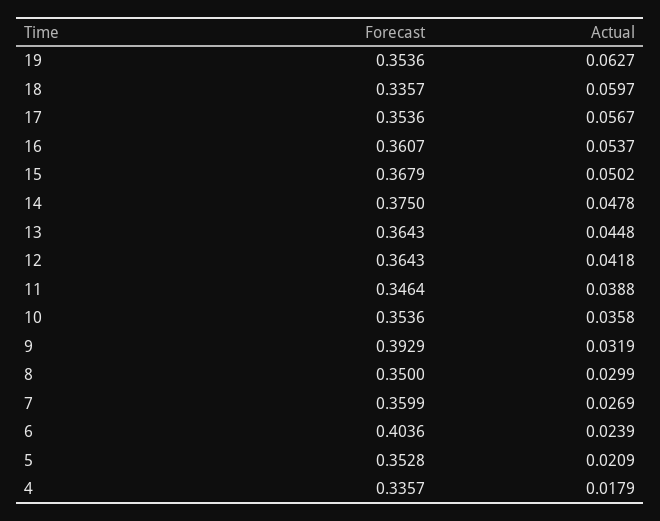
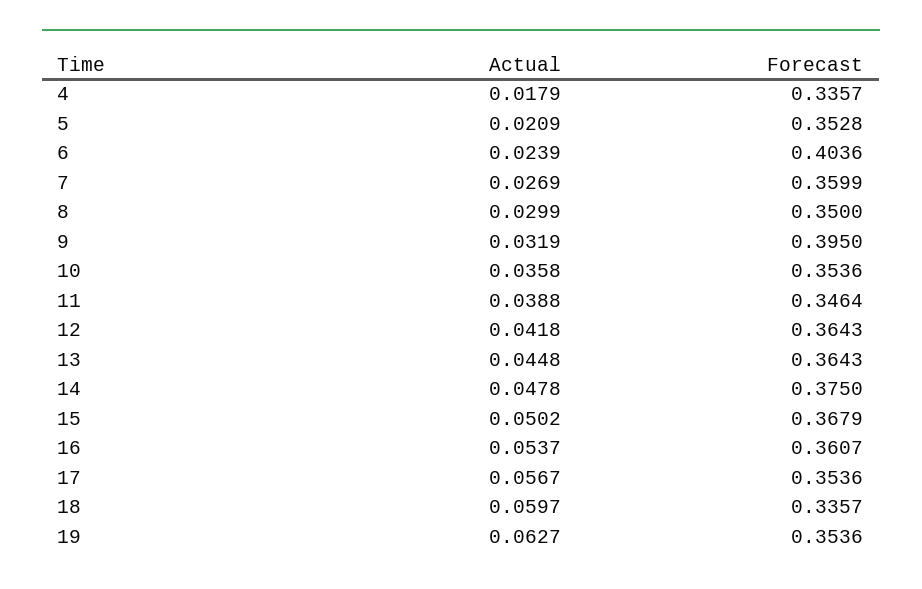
Forecast, 9: 0.3929 -> 0.395

